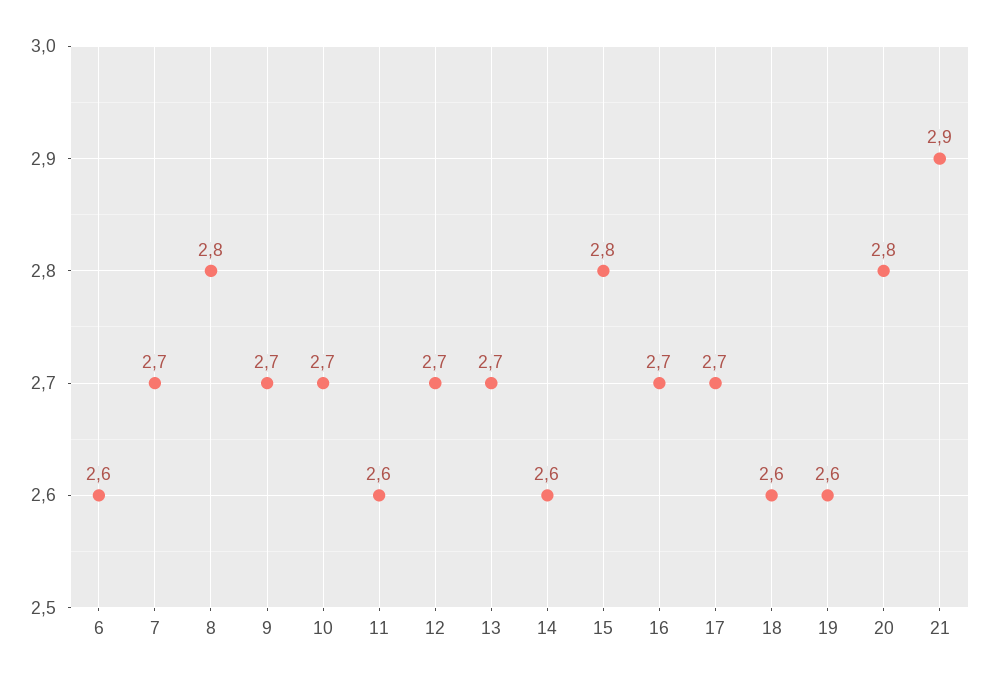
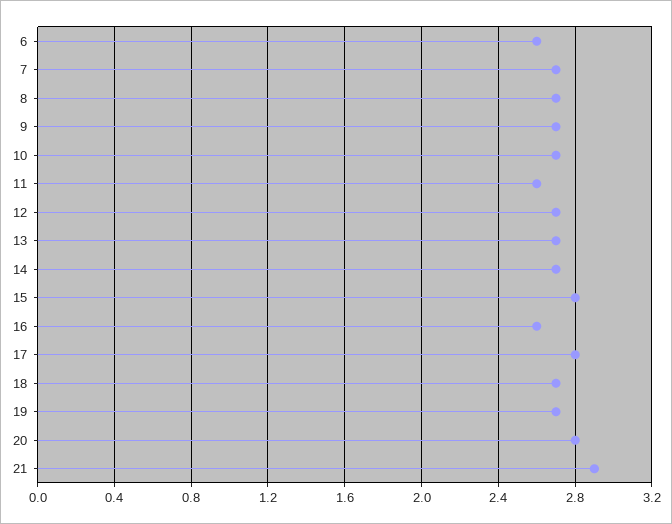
8: 2.8 -> 2.7
14: 2.6 -> 2.7
16: 2.7 -> 2.6
17: 2.7 -> 2.8
18: 2.6 -> 2.7
19: 2.6 -> 2.7

